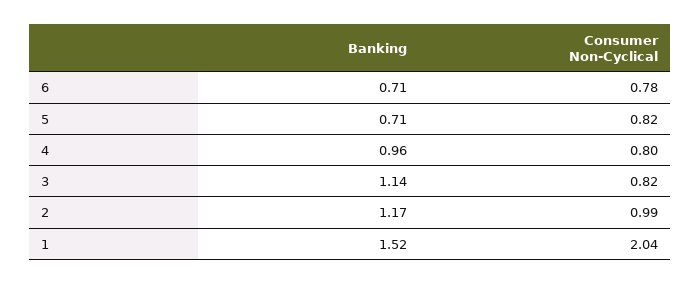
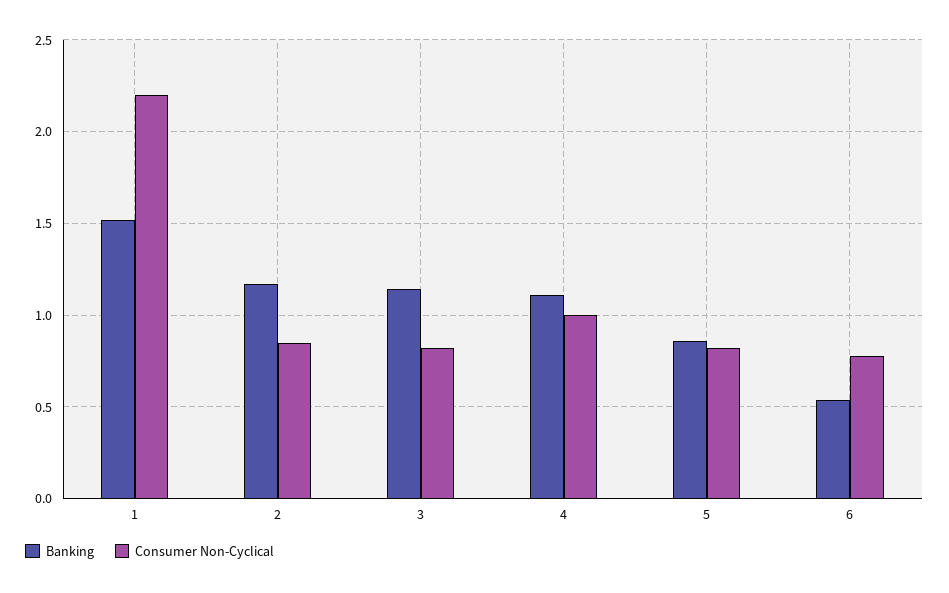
Banking, 6: 0.71 -> 0.55
Banking, 5: 0.71 -> 0.85
Banking, 4: 0.96 -> 1.1
Consumer Non-Cyclical, 4: 0.8 -> 1
Consumer Non-Cyclical, 2: 0.99 -> 0.85
Consumer Non-Cyclical, 1: 2.04 -> 2.2

